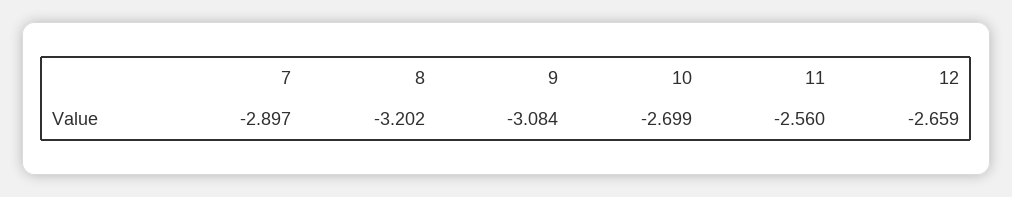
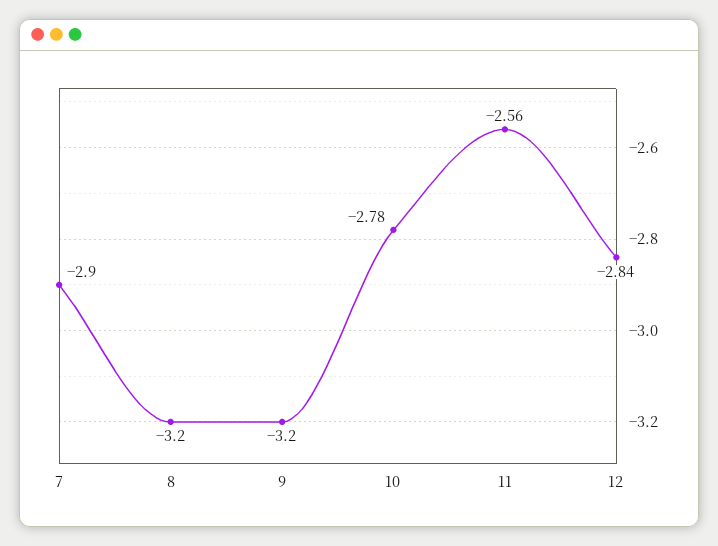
9: -3.084 -> -3.2
10: -2.699 -> -2.78
12: -2.659 -> -2.84

